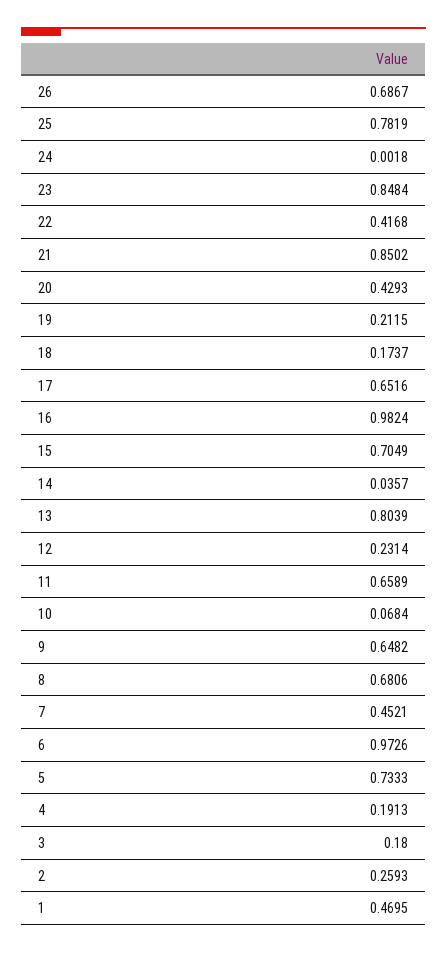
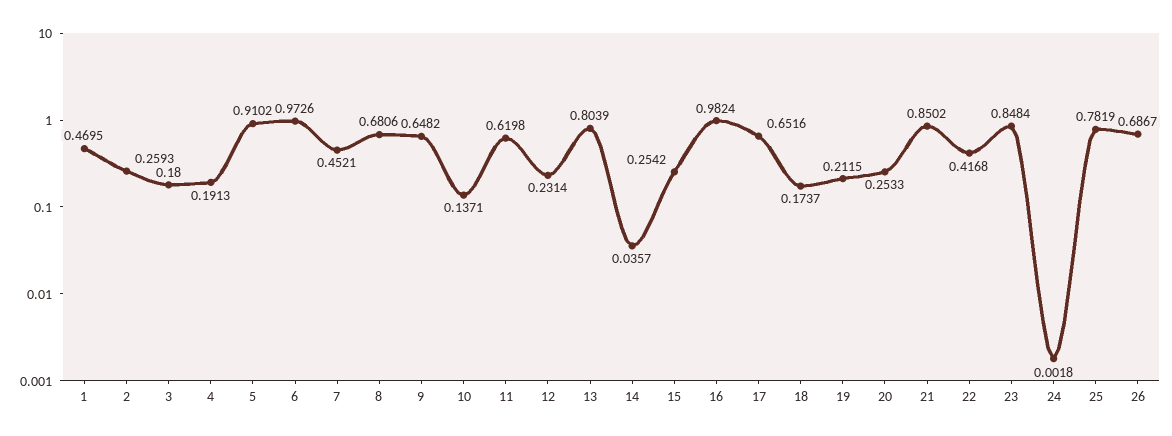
20: 0.4293 -> 0.2533
15: 0.7049 -> 0.2542
11: 0.6589 -> 0.6198
10: 0.0684 -> 0.1371
5: 0.7333 -> 0.9102

